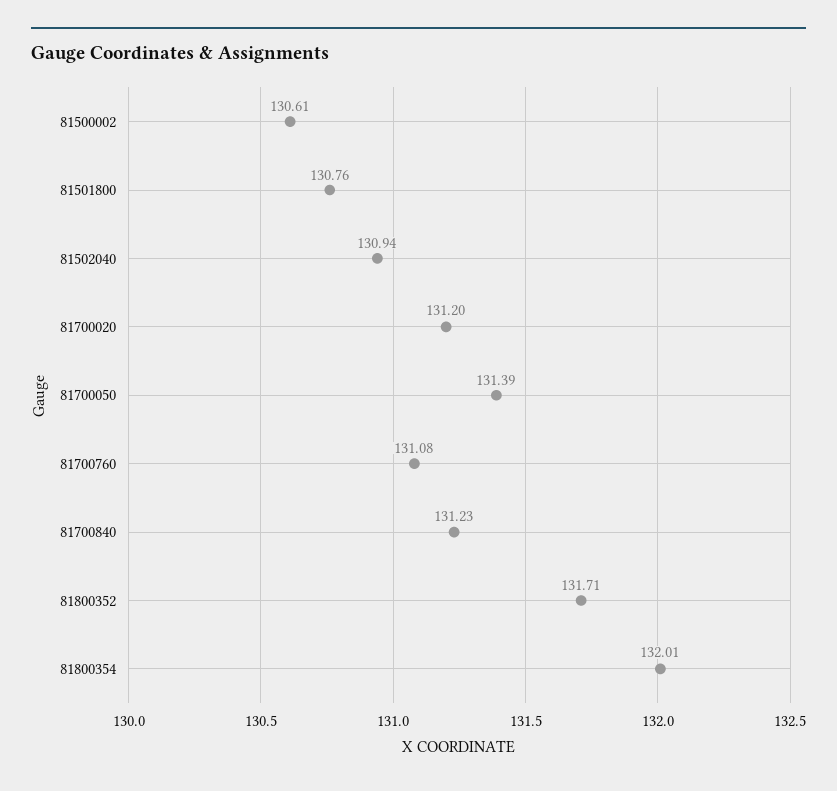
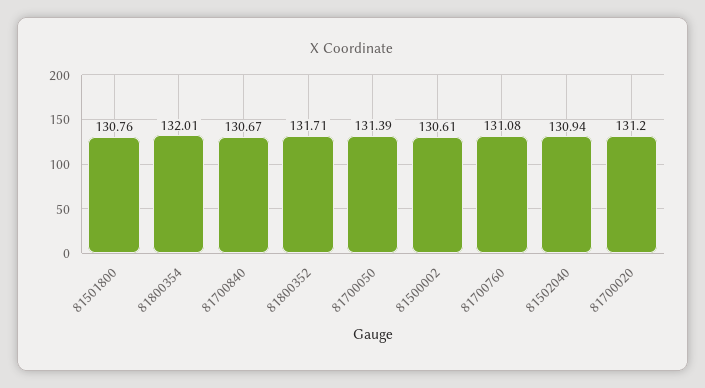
81700840: 131.23 -> 130.67

